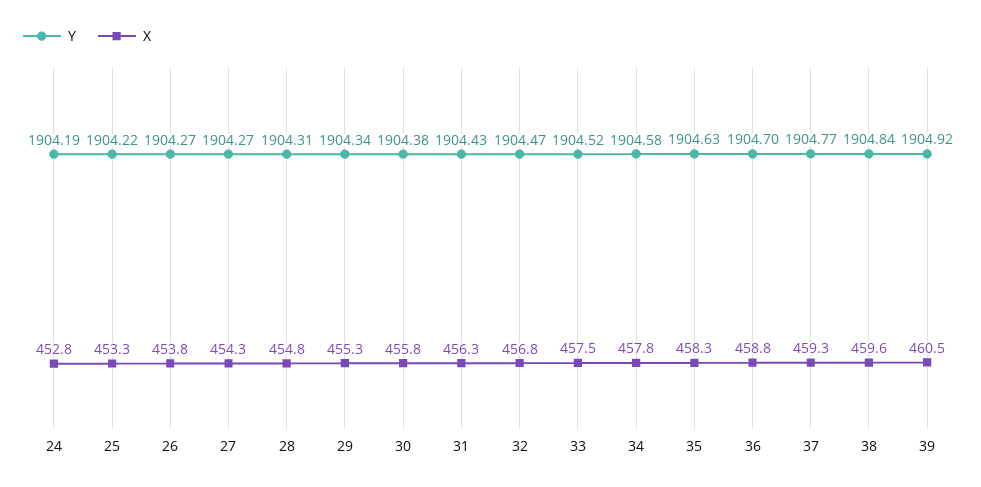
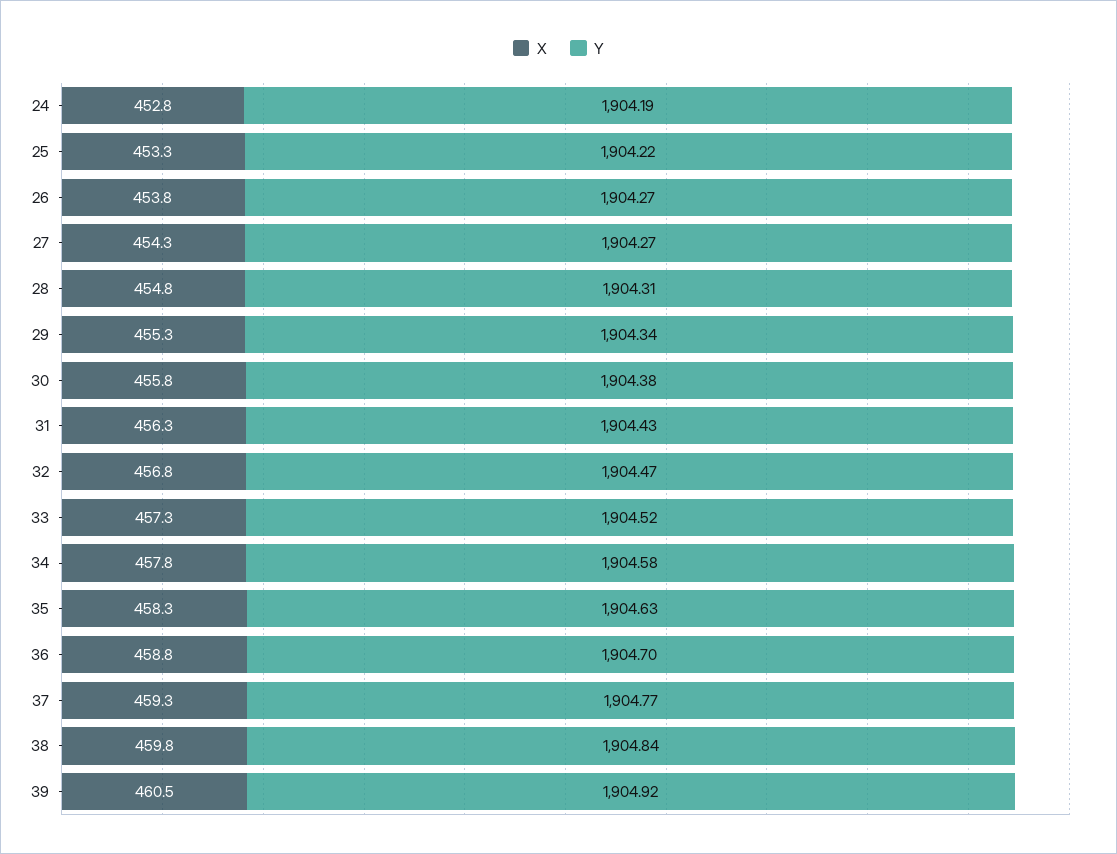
X, 33: 457.5 -> 457.3
X, 38: 459.6 -> 459.8

